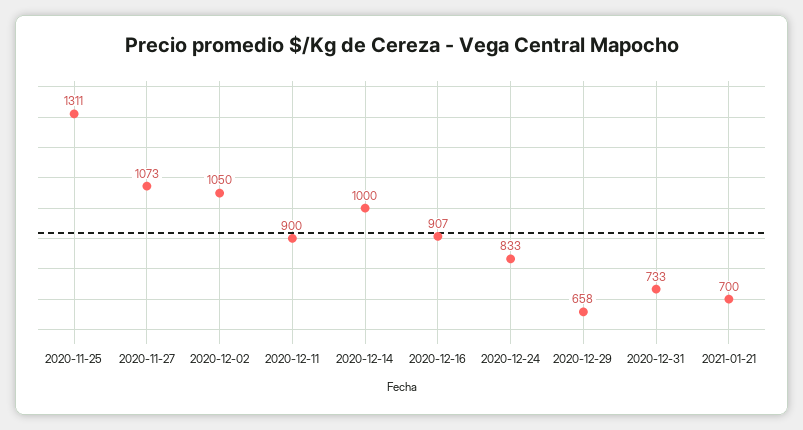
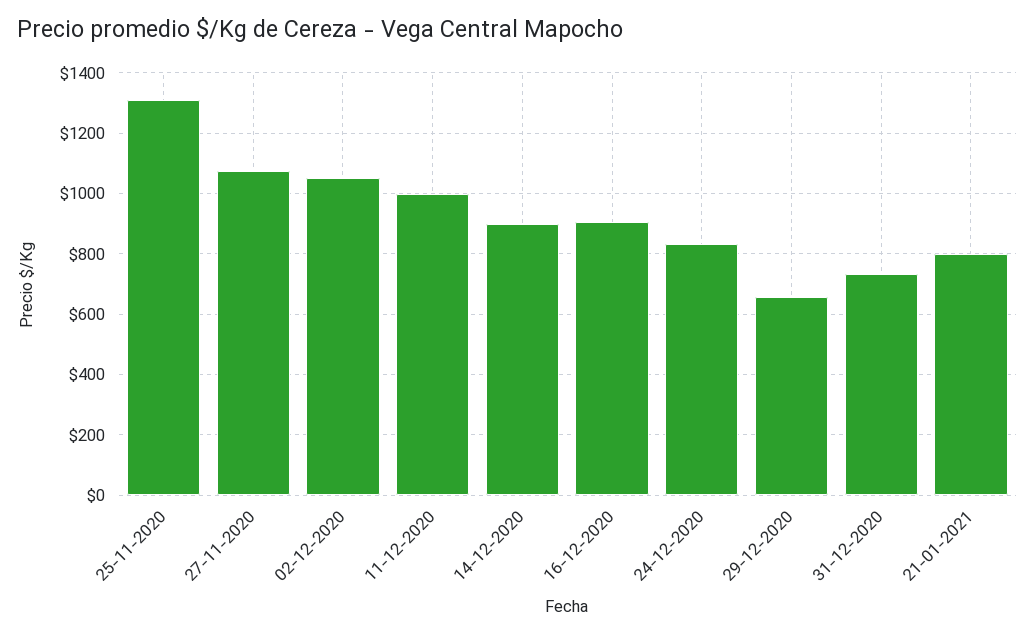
2020-12-11: 900 -> 1000
2020-12-14: 1000 -> 900
2021-01-21: 700 -> 800

